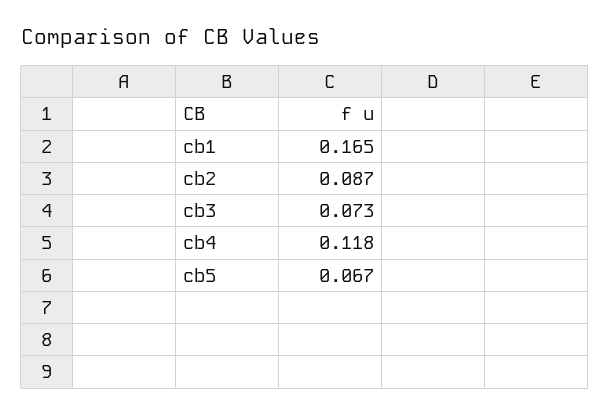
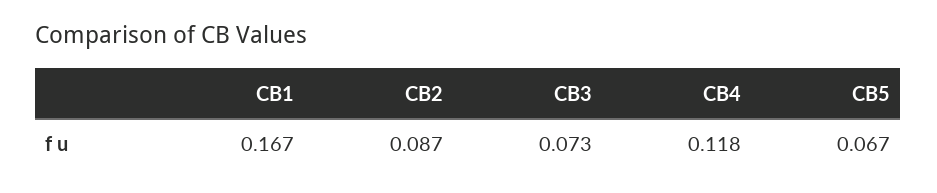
cb1: 0.165 -> 0.167

